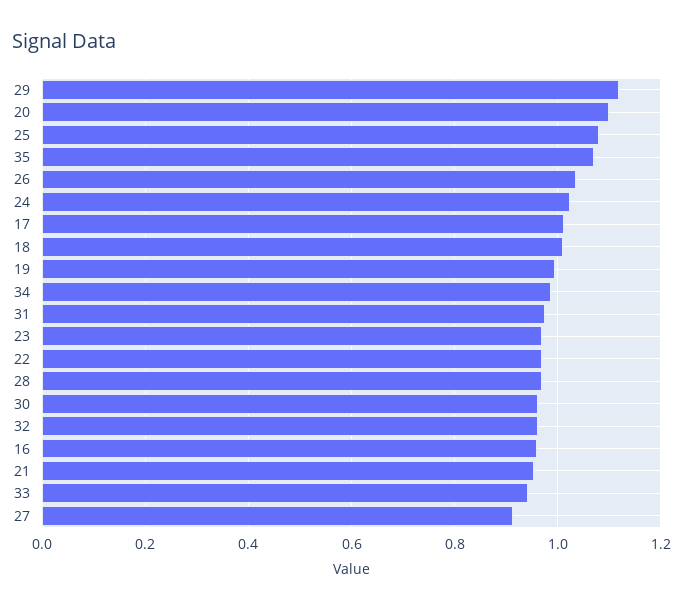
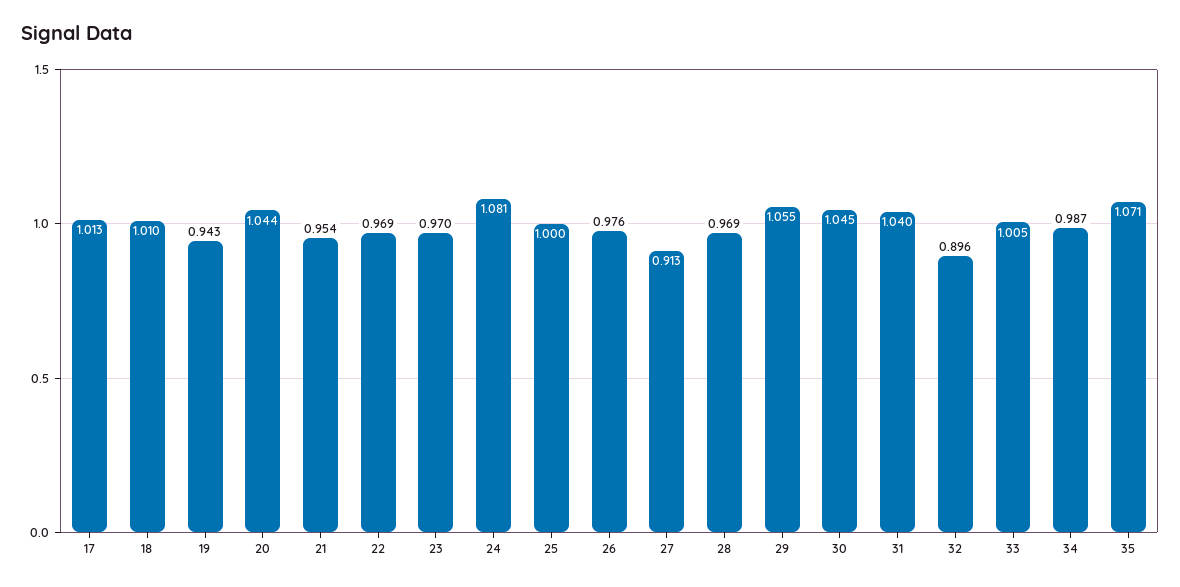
29: 1.12 -> 1.055
20: 1.1 -> 1.044
25: 1.08 -> 1
26: 1.04 -> 0.976
24: 1.02 -> 1.081
19: 1 -> 0.943
31: 0.98 -> 1.04
30: 0.96 -> 1.045
32: 0.96 -> 0.896
16: 0.96 -> none
33: 0.94 -> 1.005

